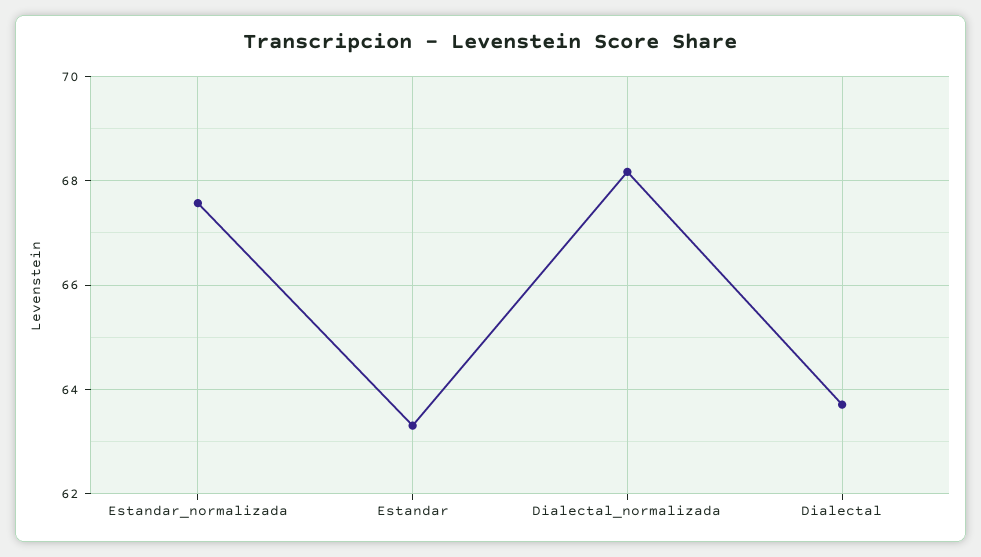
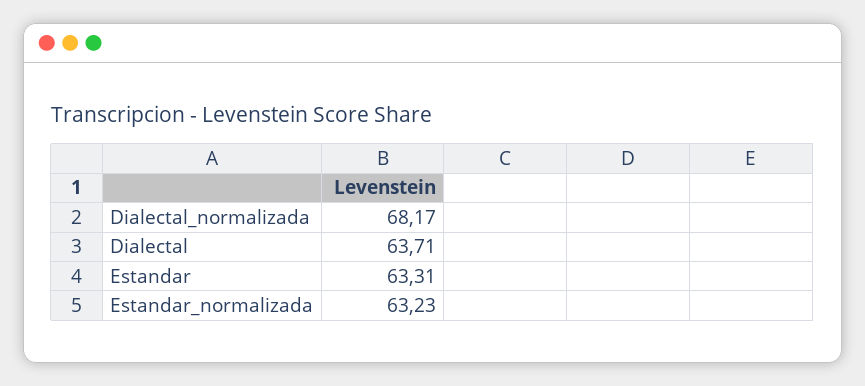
Estandar_normalizada: 67.6 -> 63.23

